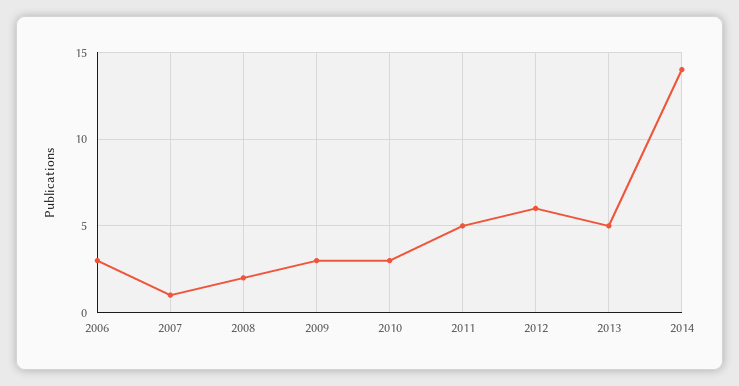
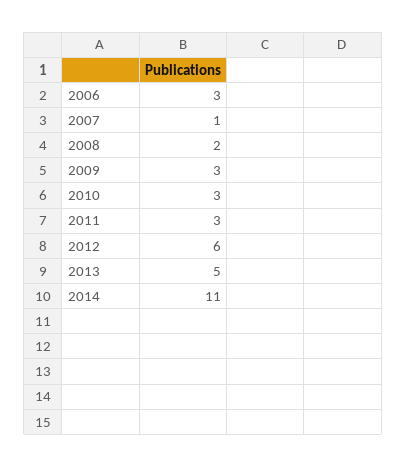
2011: 5 -> 3
2014: 14 -> 11

